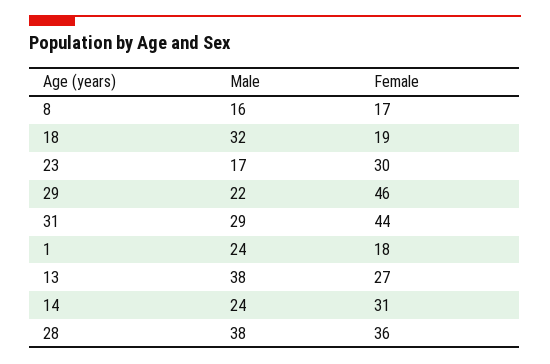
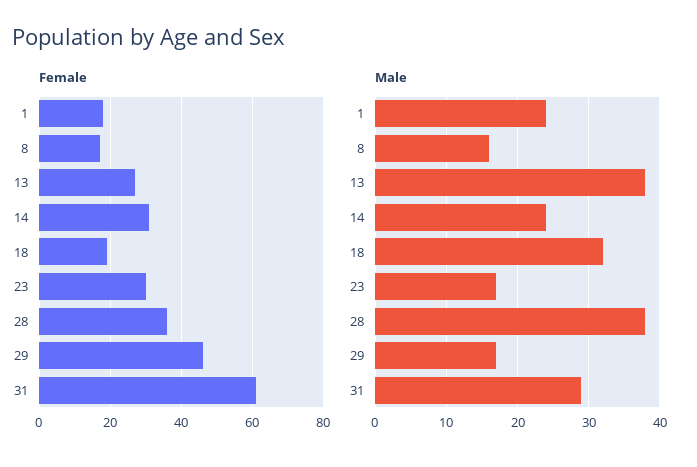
Male, 29: 22 -> 17
Female, 31: 44 -> 60

